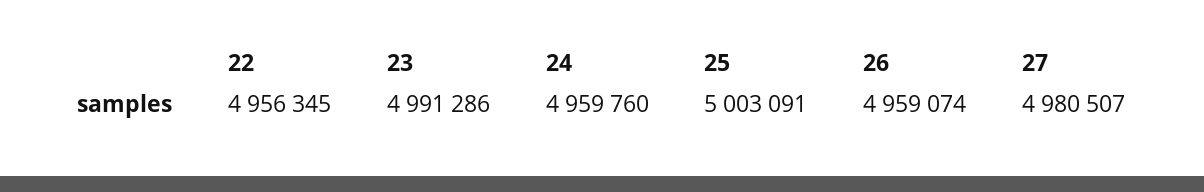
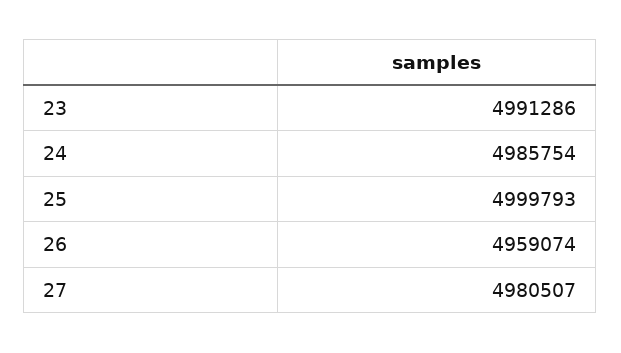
22: 4956345 -> none
24: 4959760 -> 4985754
25: 5003091 -> 4999793

